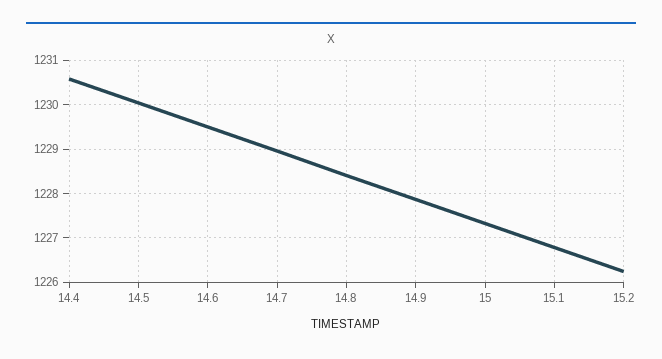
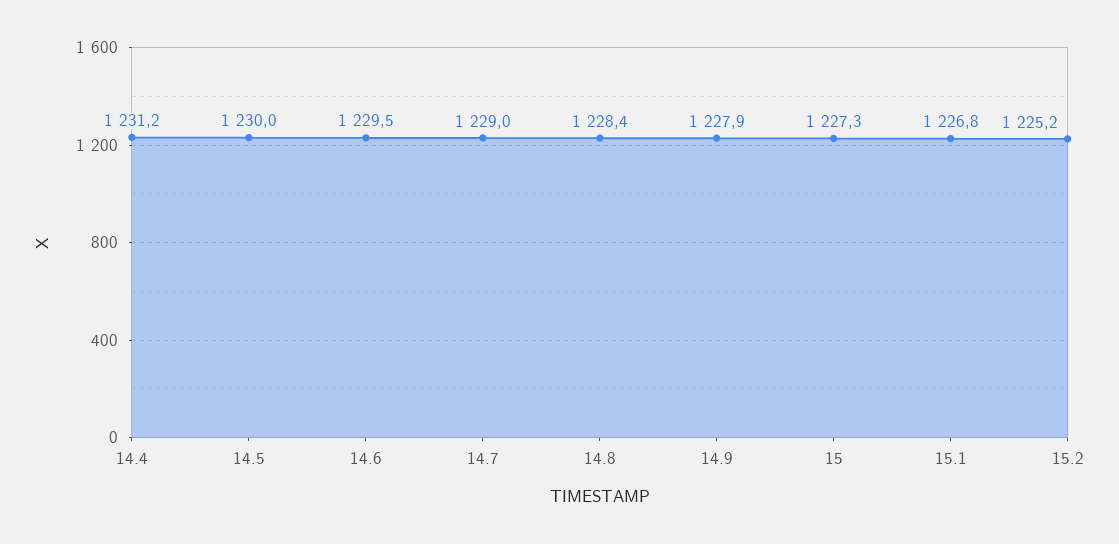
14.4: 1230.6 -> 1231.2
15.2: 1226.2 -> 1225.2

